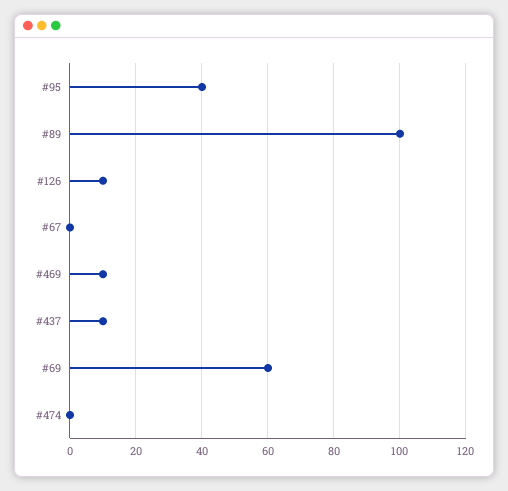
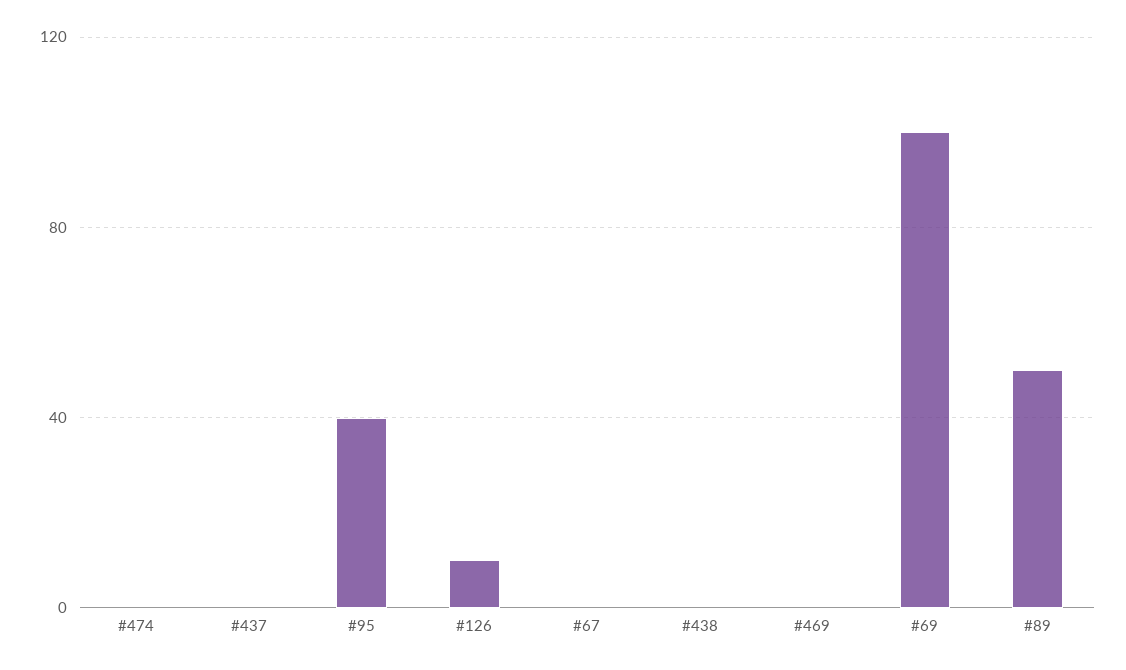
#89: 100 -> 50
#469: 10 -> 0
#437: 10 -> 0
#69: 60 -> 100
#438: none -> 0

